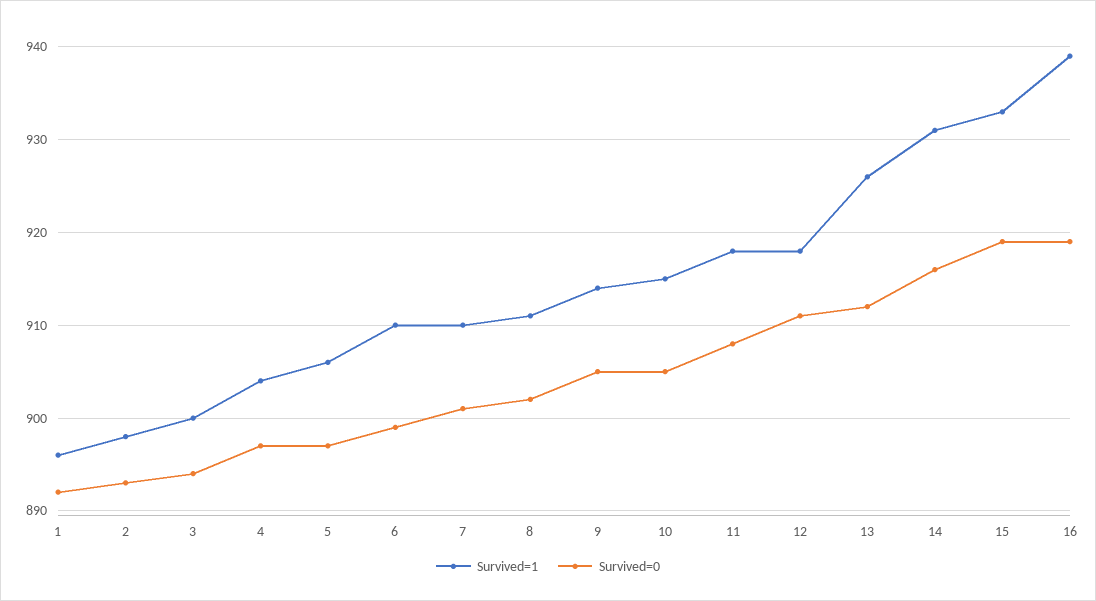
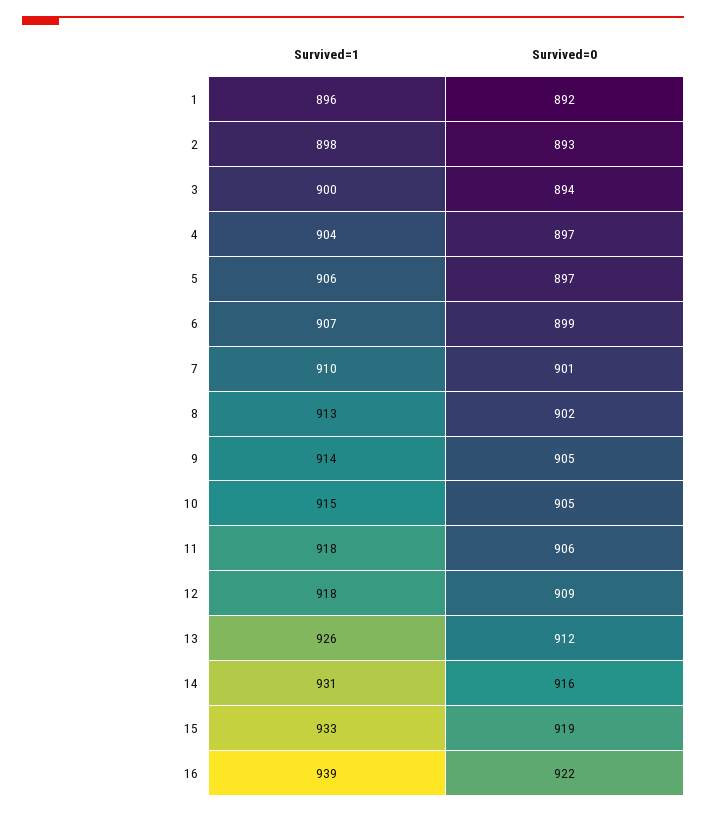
Survived=1, 6: 910 -> 907
Survived=1, 8: 911 -> 913
Survived=0, 11: 908 -> 906
Survived=0, 12: 911 -> 909
Survived=0, 16: 919 -> 922

